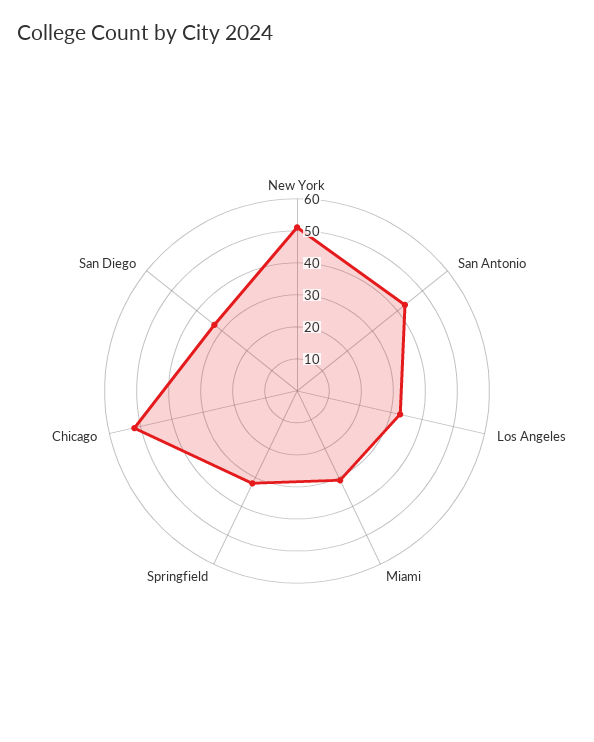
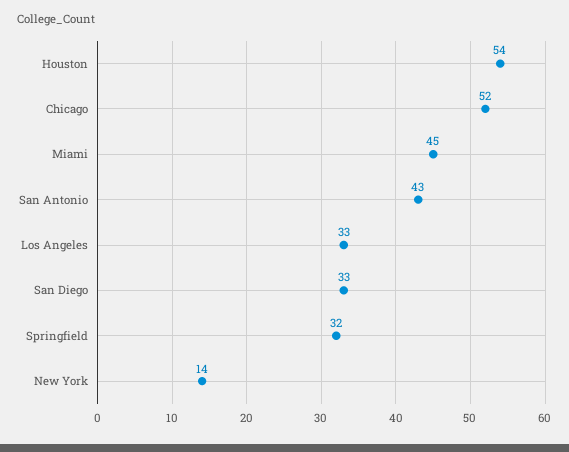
New York: 50 -> 14
Miami: 30 -> 45
Houston: none -> 54

